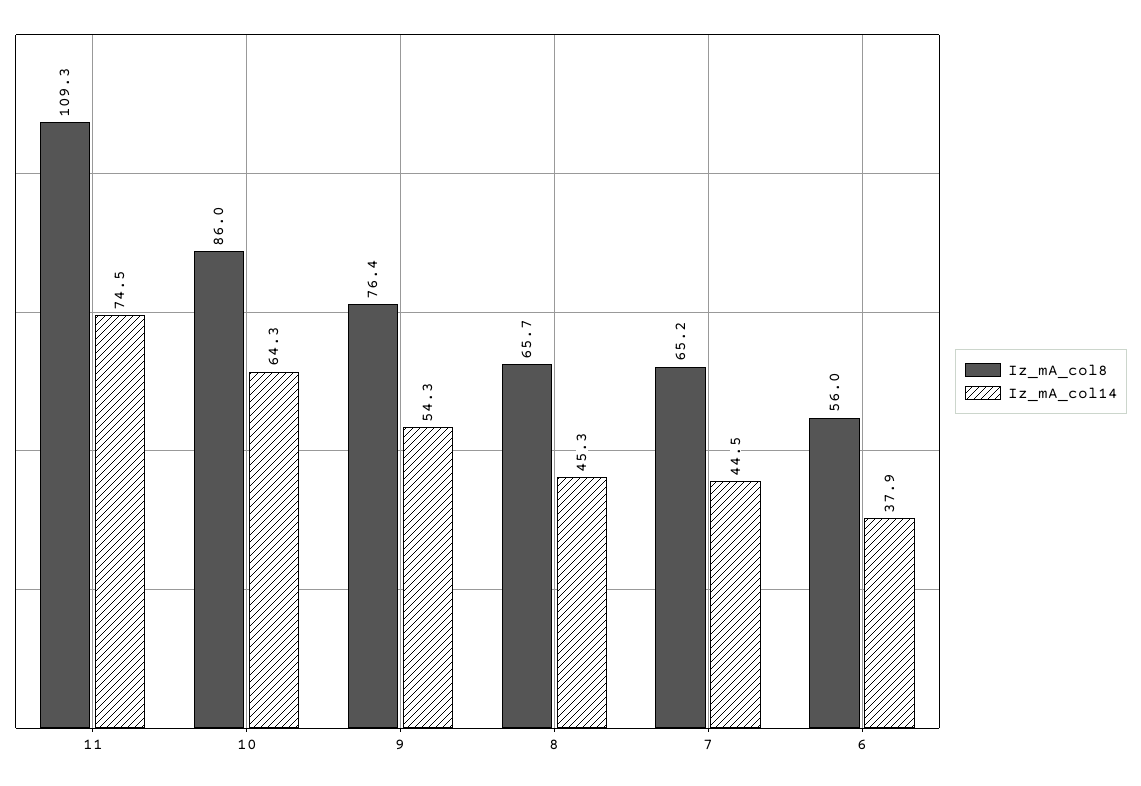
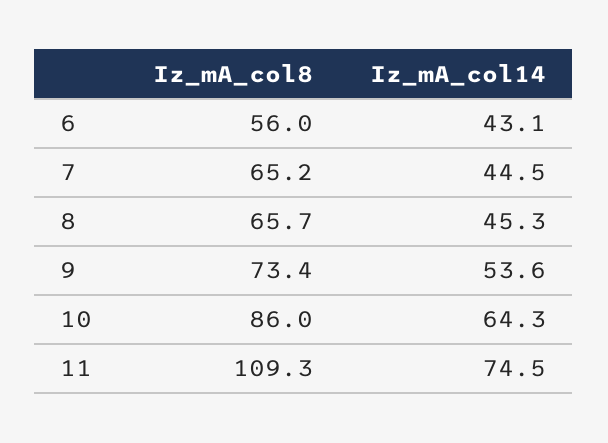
Iz_mA_col8, 9: 76.4 -> 73.4
Iz_mA_col14, 9: 54.3 -> 53.6
Iz_mA_col14, 6: 37.9 -> 43.1

